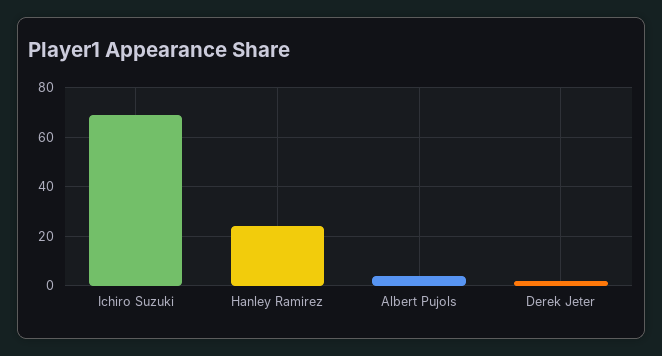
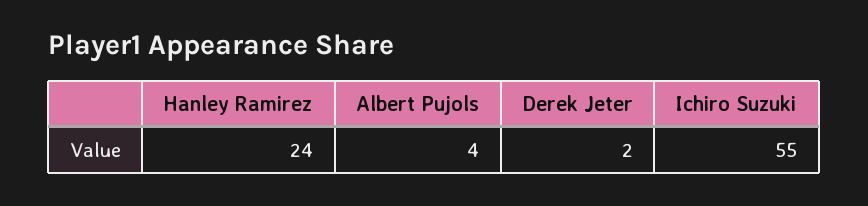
Ichiro Suzuki: 70 -> 55

